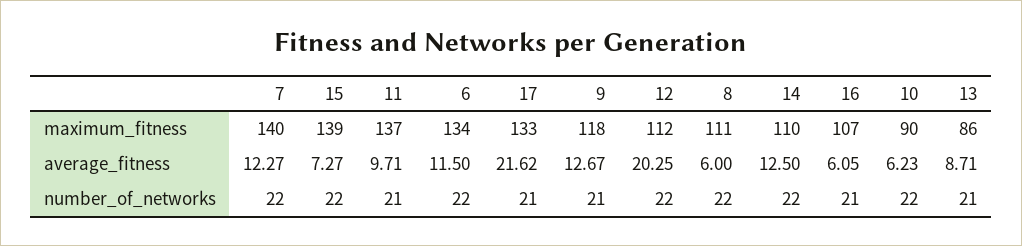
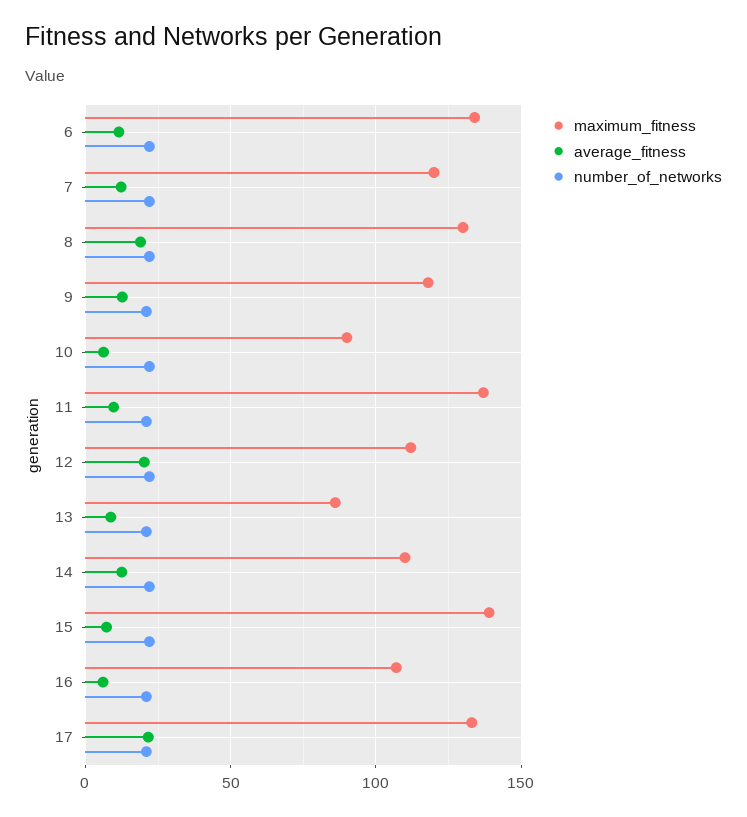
maximum_fitness, 7: 140 -> 120
maximum_fitness, 8: 111 -> 130
average_fitness, 8: 6 -> 20

